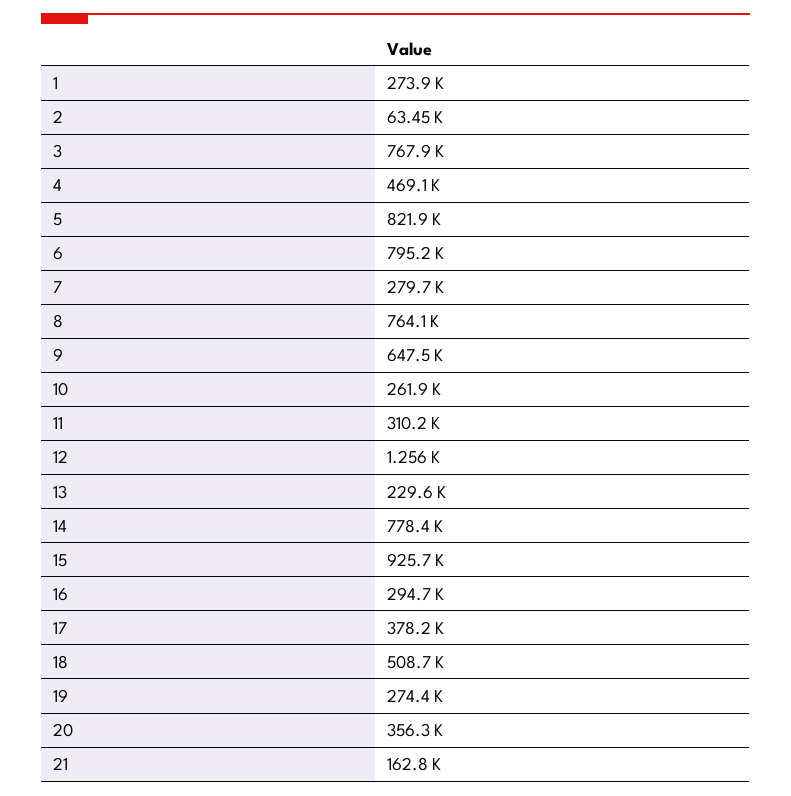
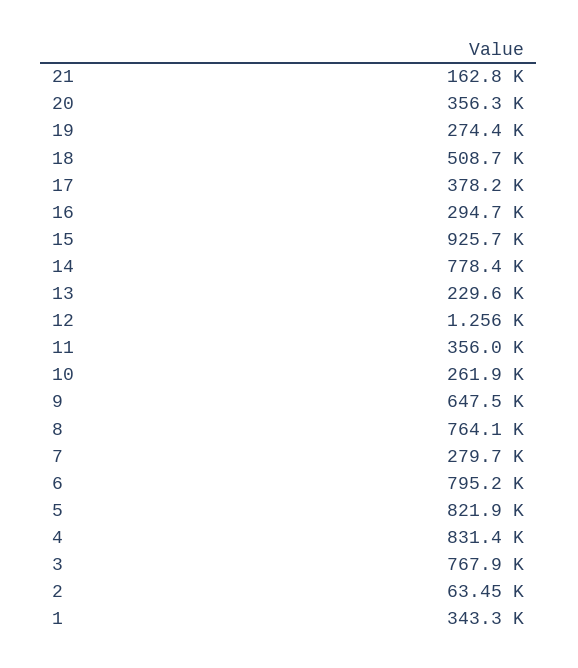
1: 273900 -> 343300
4: 469100 -> 831400
11: 310200 -> 356000

